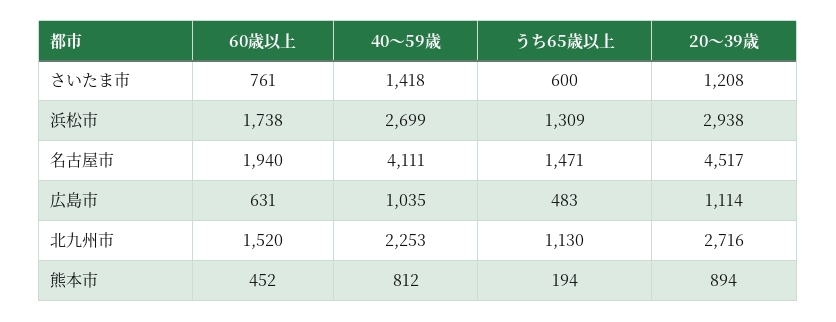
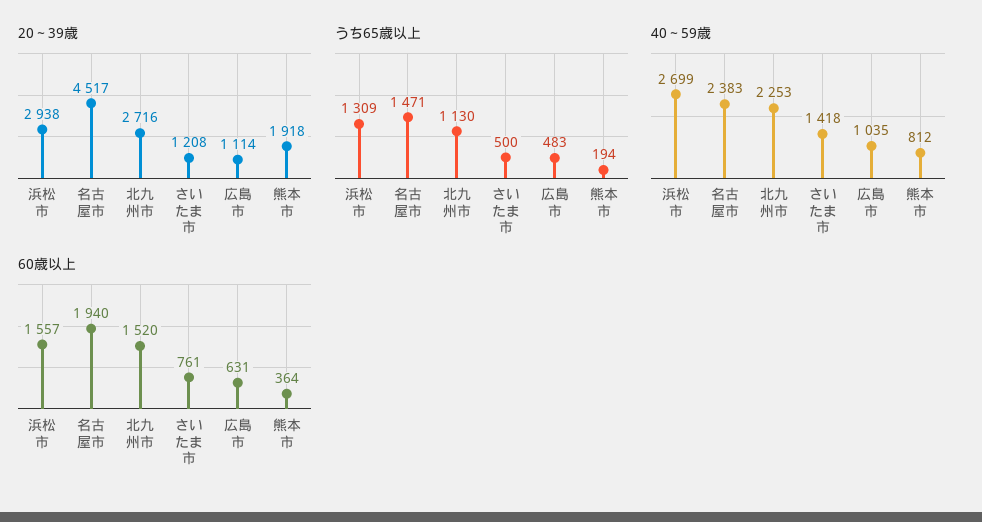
うち65歳以上, さいたま市: 600 -> 500
60歳以上, 浜松市: 1738 -> 1557
40～59歳, 名古屋市: 4111 -> 2383
60歳以上, 熊本市: 452 -> 364
20～39歳, 熊本市: 894 -> 1918

